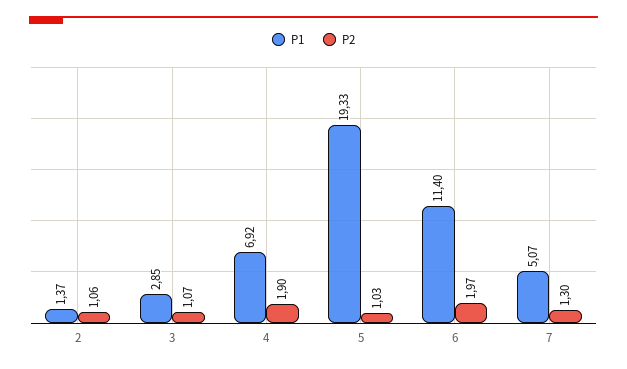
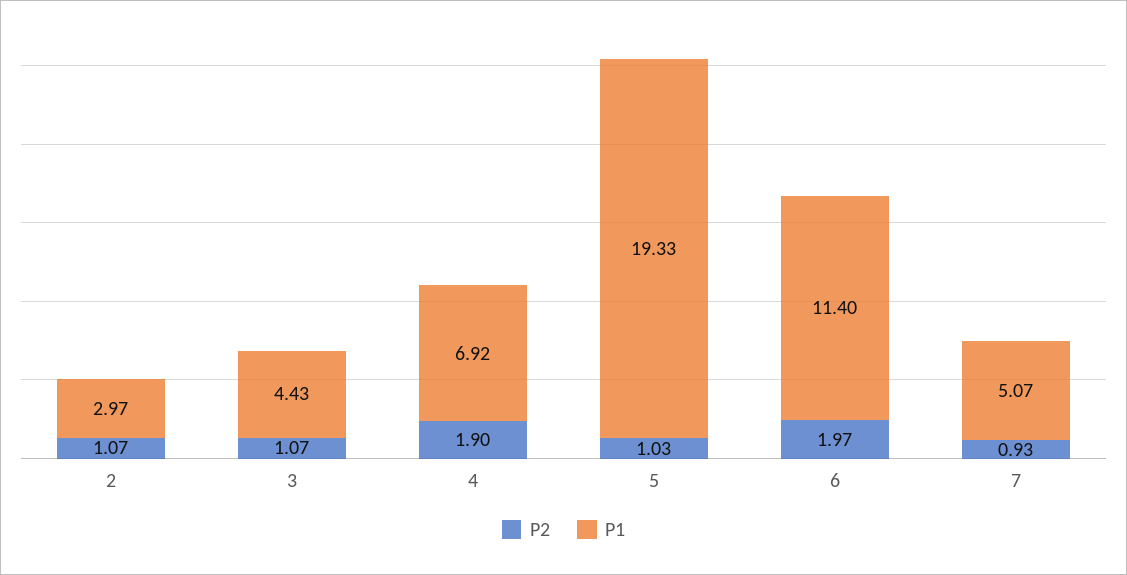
P1, 2: 1.37 -> 2.97
P2, 2: 1.06 -> 1.07
P1, 3: 2.85 -> 4.43
P2, 7: 1.3 -> 0.93

